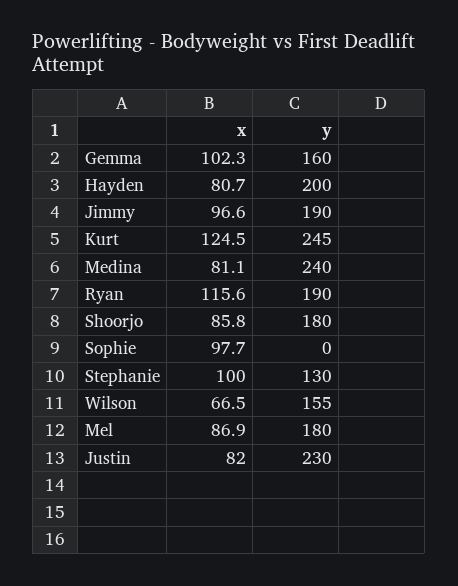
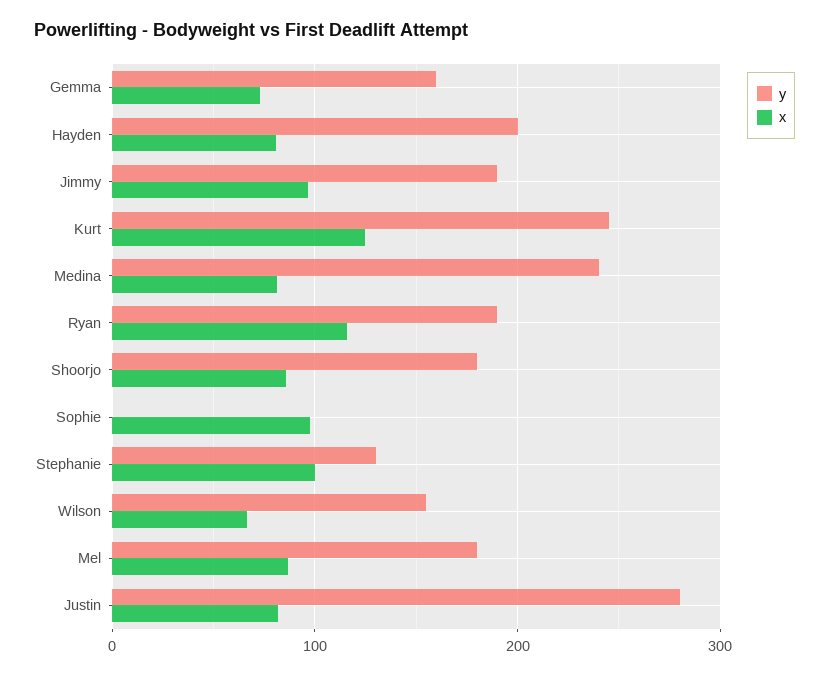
x, Gemma: 102.3 -> 70
y, Justin: 230 -> 280

